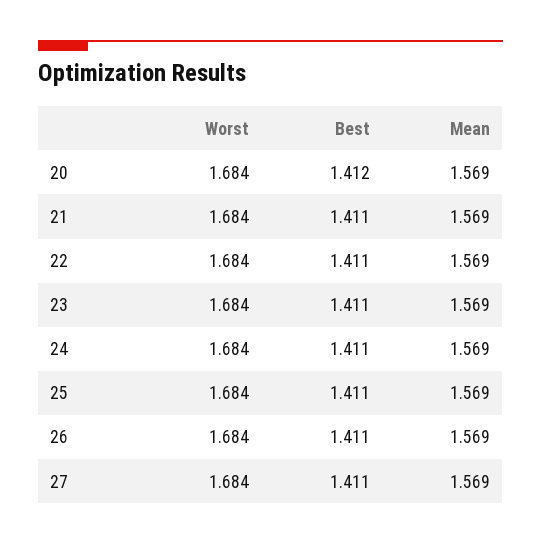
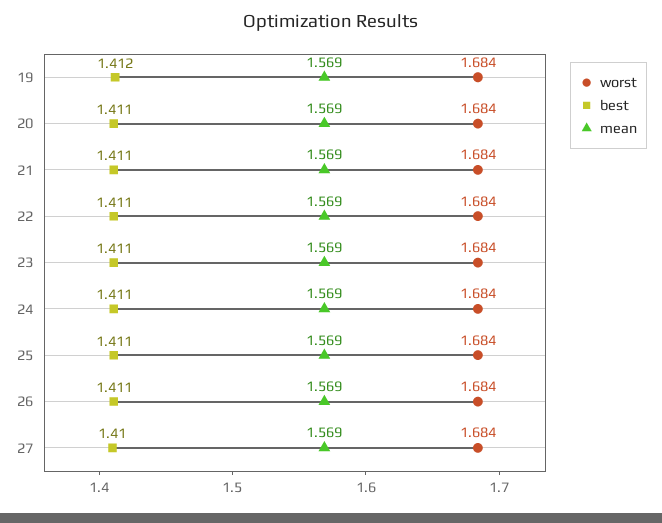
Best, 20: 1.412 -> 1.411
Best, 27: 1.411 -> 1.41
Worst, 19: none -> 1.684
Best, 19: none -> 1.412
Mean, 19: none -> 1.569

